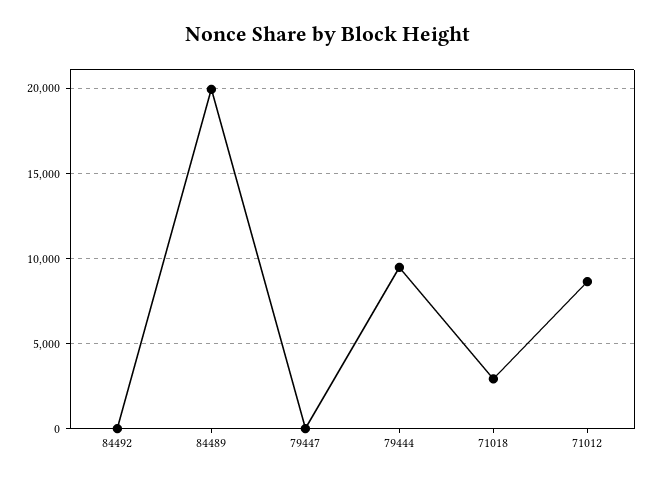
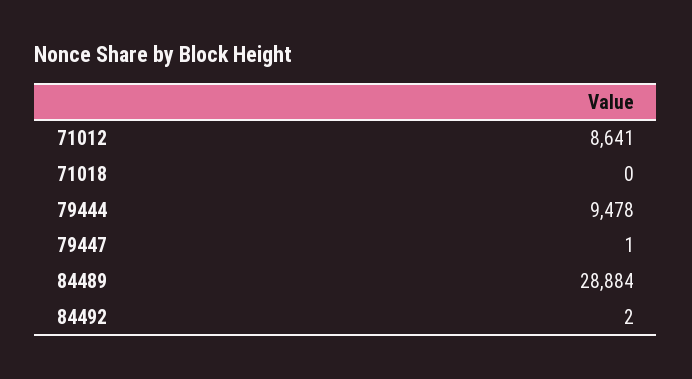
84489: 20000 -> 28884
71018: 3000 -> 0

